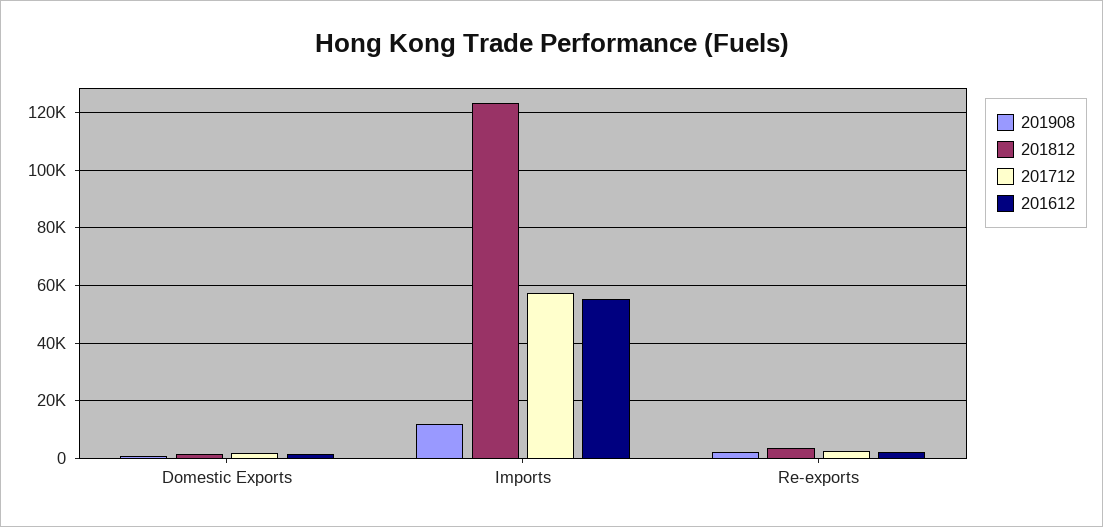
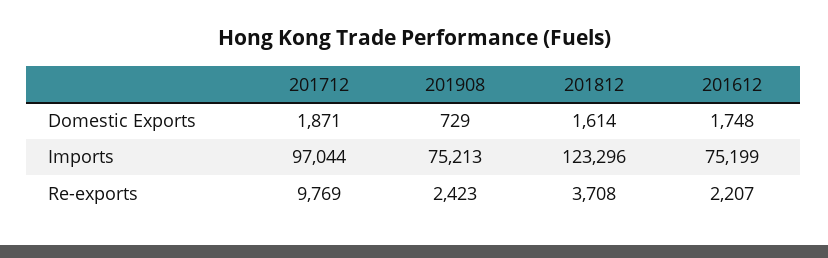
201908, Imports: 12500 -> 75213
201712, Imports: 57500 -> 97044
201612, Imports: 55000 -> 75199
201712, Re-exports: 2500 -> 9769

